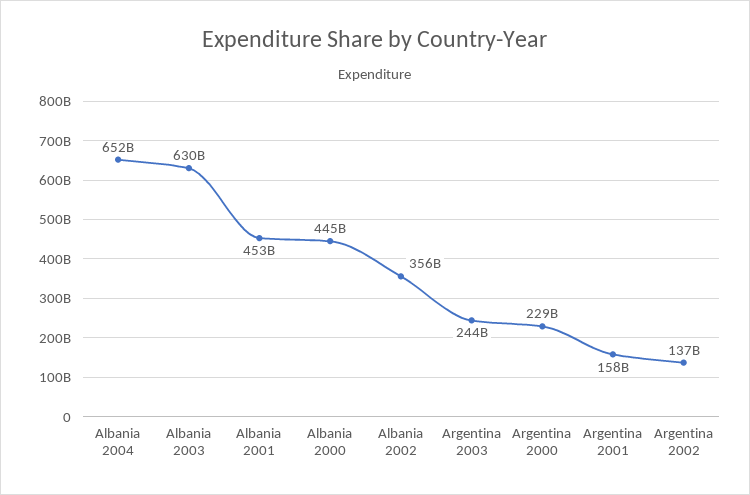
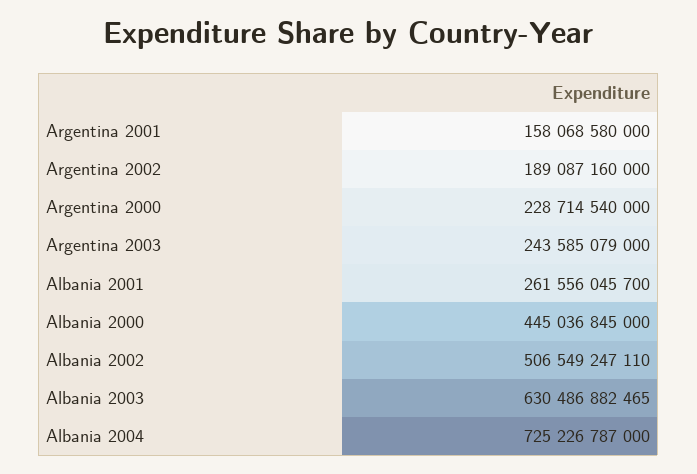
Albania 2004: 652000000000 -> 725226787000
Albania 2001: 453000000000 -> 261556045700
Albania 2002: 356000000000 -> 506549247110
Argentina 2002: 137000000000 -> 189087160000

